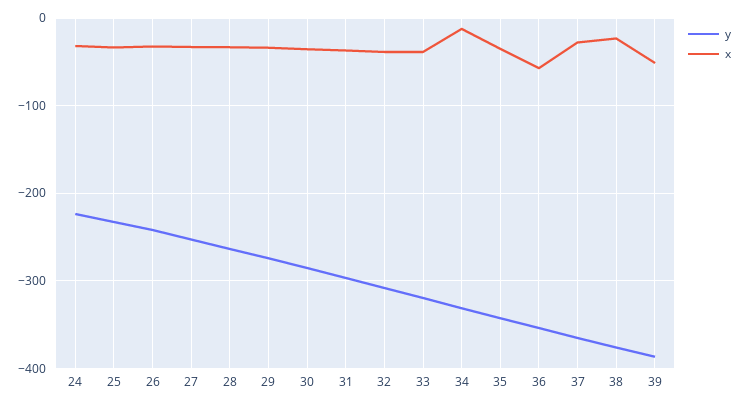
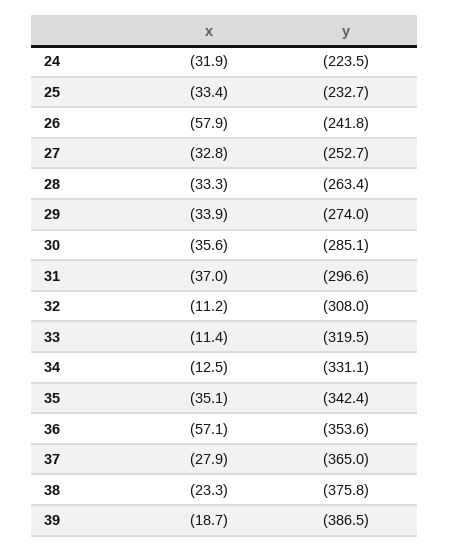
x, 26: -30 -> -57.9
x, 32: -40 -> -11.2
x, 33: -40 -> -11.4
x, 39: -50 -> -18.7

